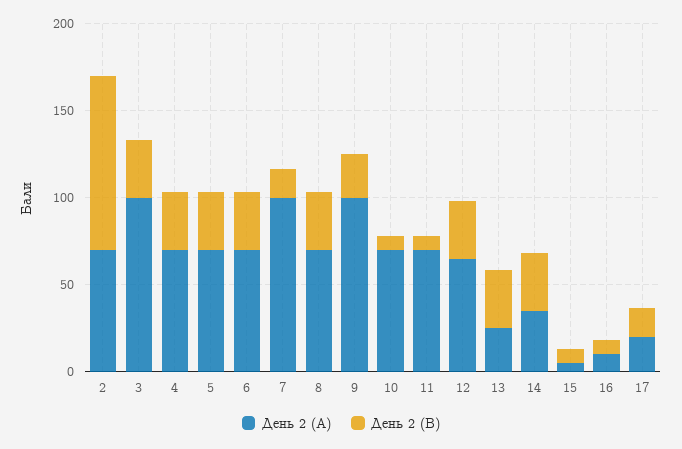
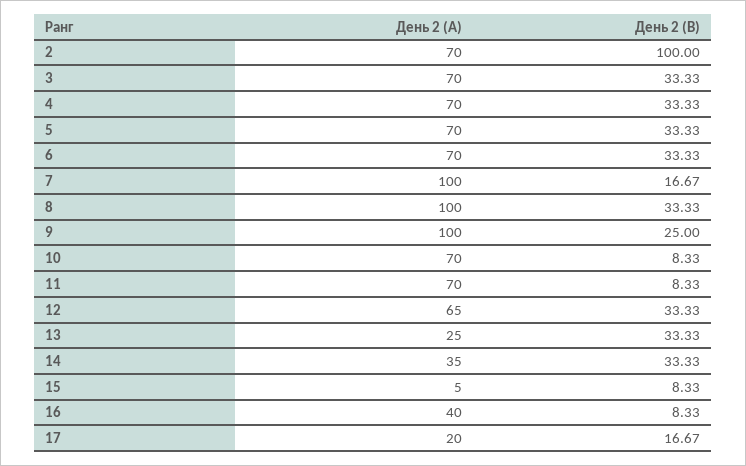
День 2 (A), 3: 100 -> 70
День 2 (A), 8: 70 -> 100
День 2 (A), 16: 10 -> 40

